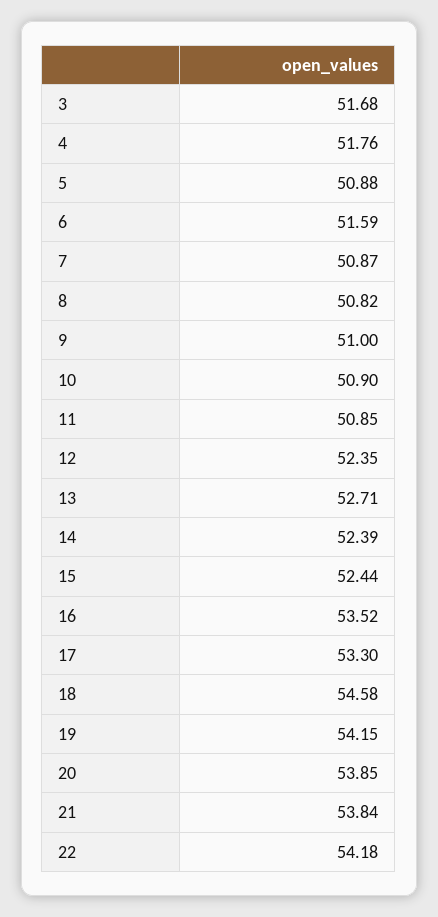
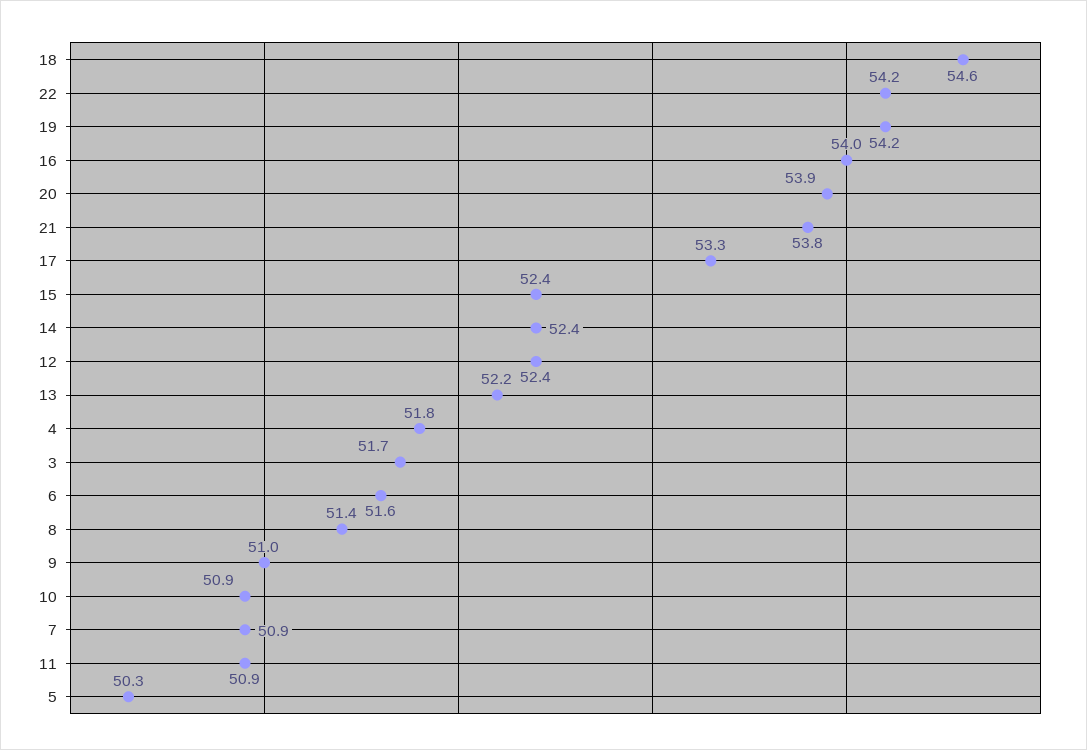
5: 50.88 -> 50.3
8: 50.82 -> 51.4
13: 52.71 -> 52.2
16: 53.52 -> 54

